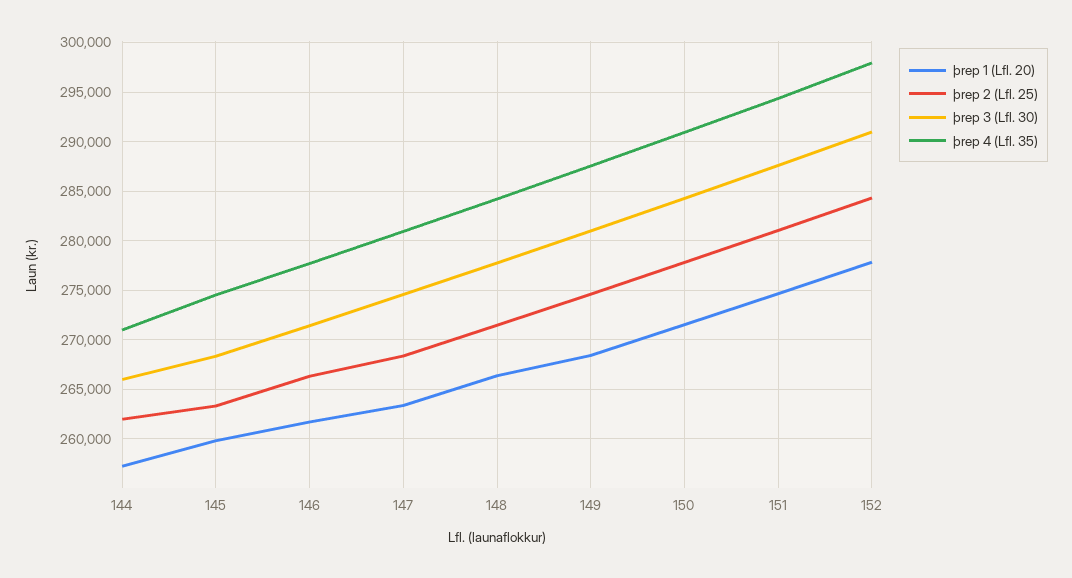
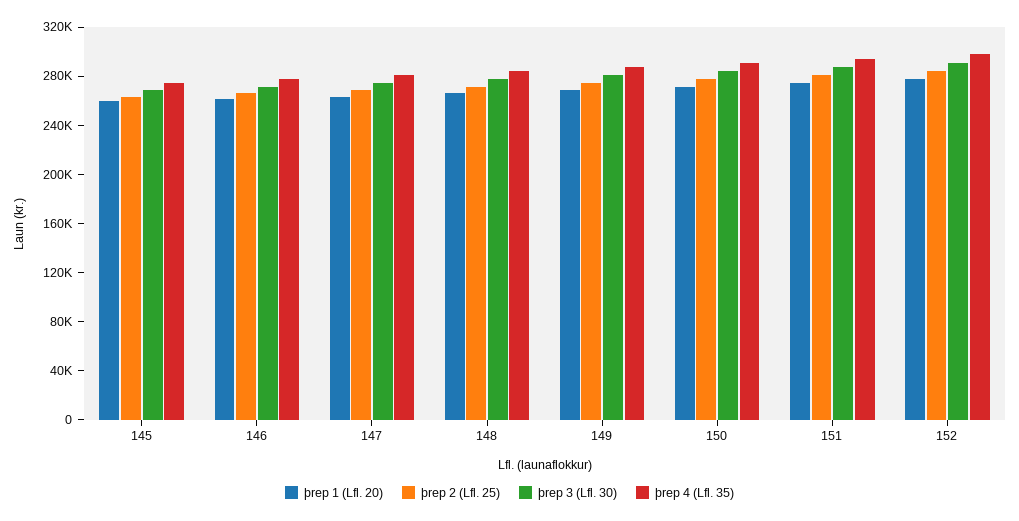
þrep 1 (Lfl. 20), 144: 257000 -> none
þrep 2 (Lfl. 25), 144: 262000 -> none
þrep 3 (Lfl. 30), 144: 266000 -> none
þrep 4 (Lfl. 35), 144: 271000 -> none

